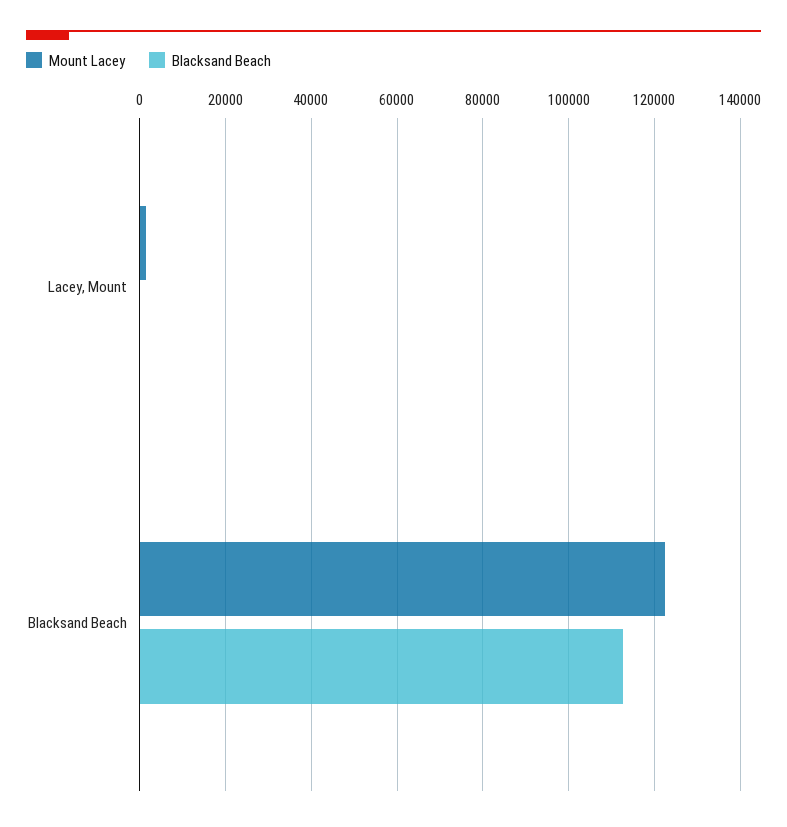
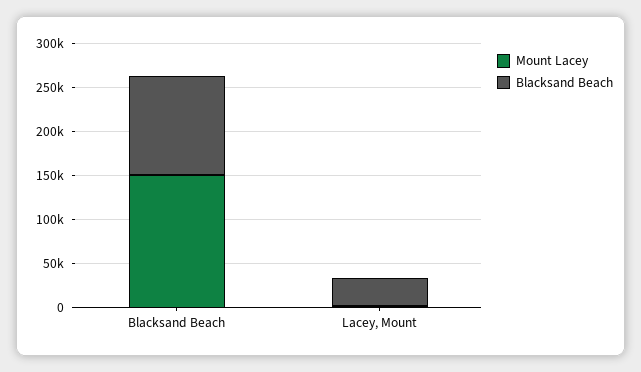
Blacksand Beach, Lacey, Mount: 0 -> 30000
Mount Lacey, Blacksand Beach: 122000 -> 150000

